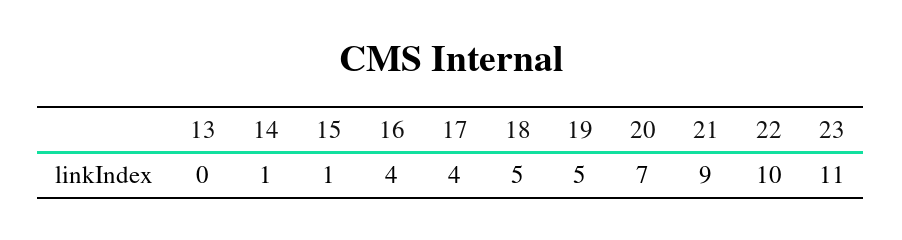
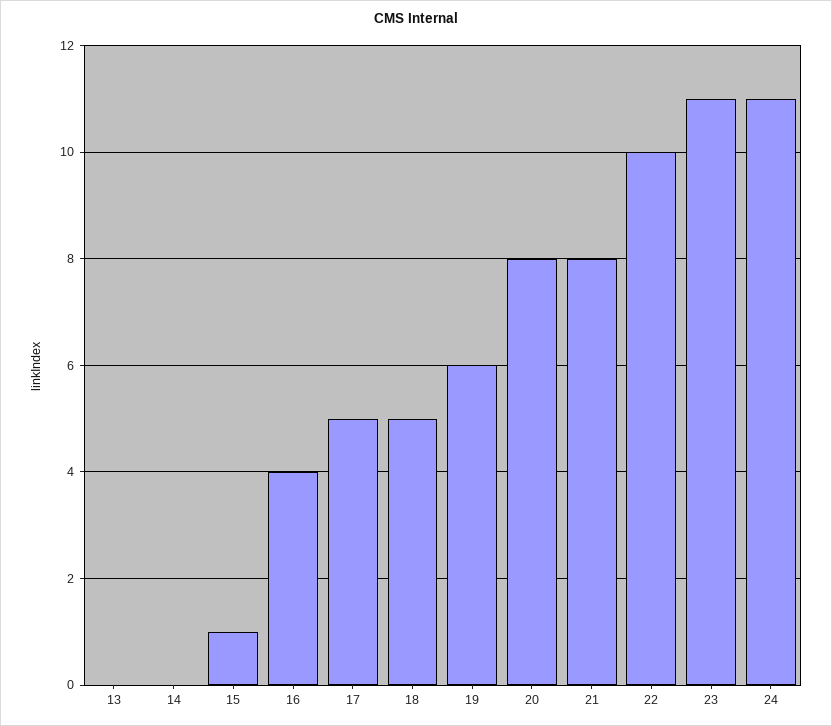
14: 1 -> 0
17: 4 -> 5
19: 5 -> 6
20: 7 -> 8
21: 9 -> 8
24: none -> 11

